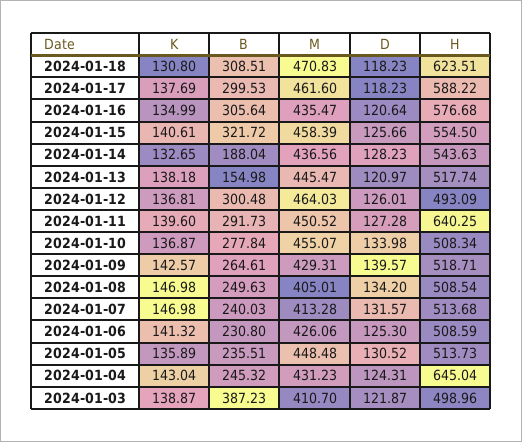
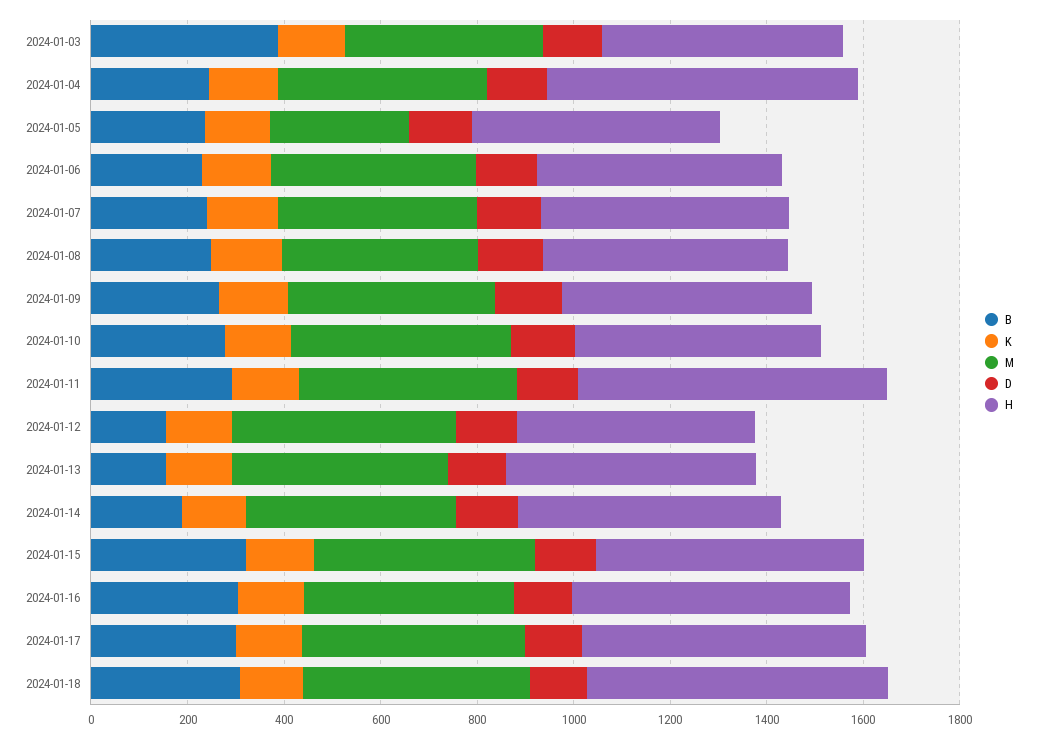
B, 2024-01-12: 300.48 -> 150
M, 2024-01-05: 448.48 -> 300

